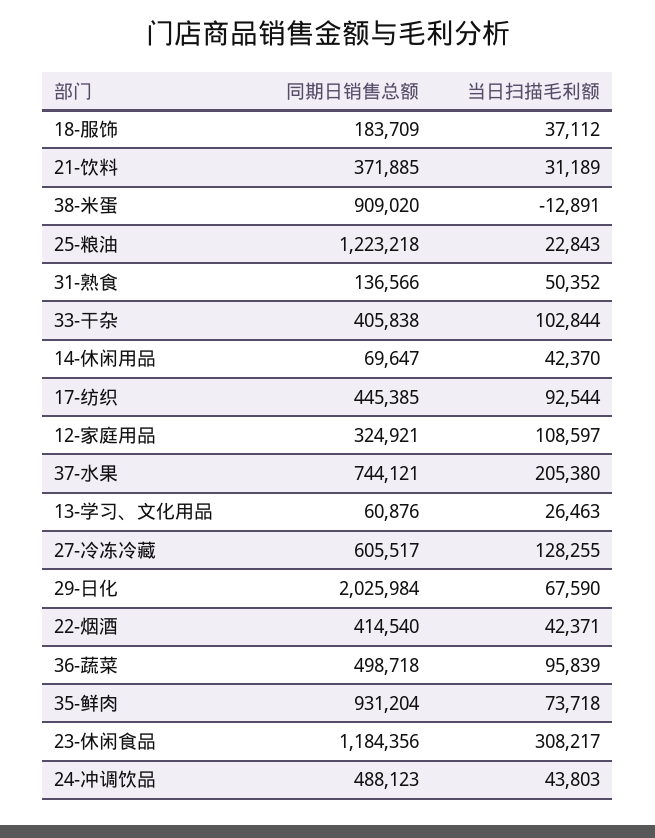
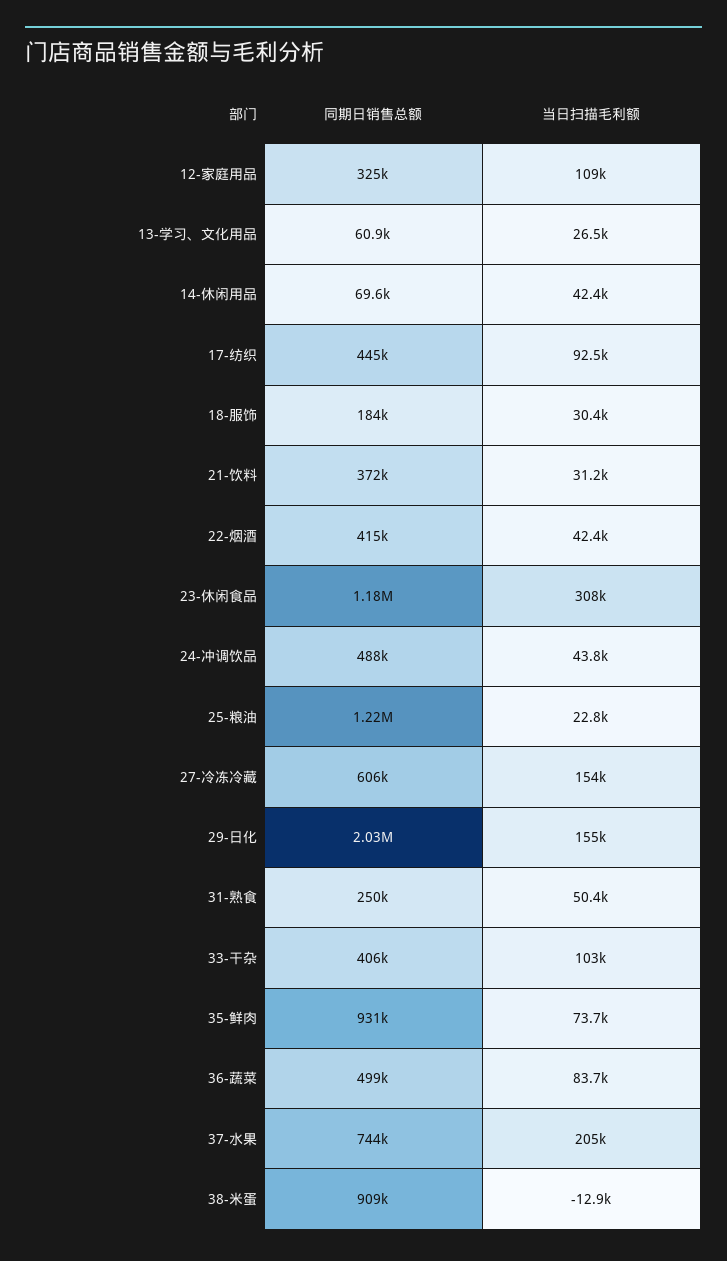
当日扫描毛利额, 18-服饰: 37112 -> 30400
同期日销售总额, 31-熟食: 136566 -> 250000
当日扫描毛利额, 27-冷冻冷藏: 128255 -> 154000
当日扫描毛利额, 29-日化: 67590 -> 155000
当日扫描毛利额, 36-蔬菜: 95839 -> 83700

